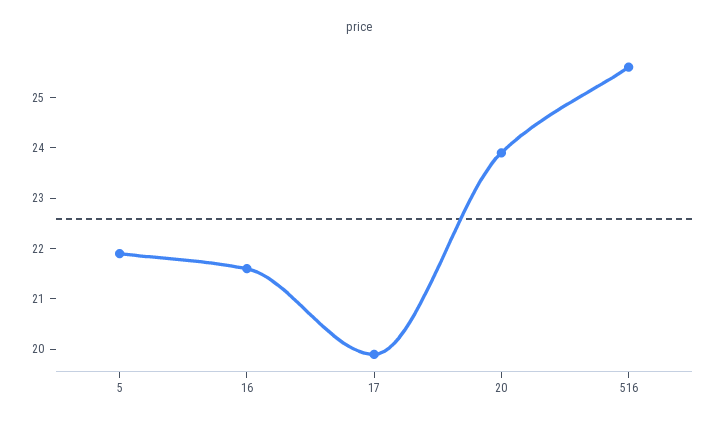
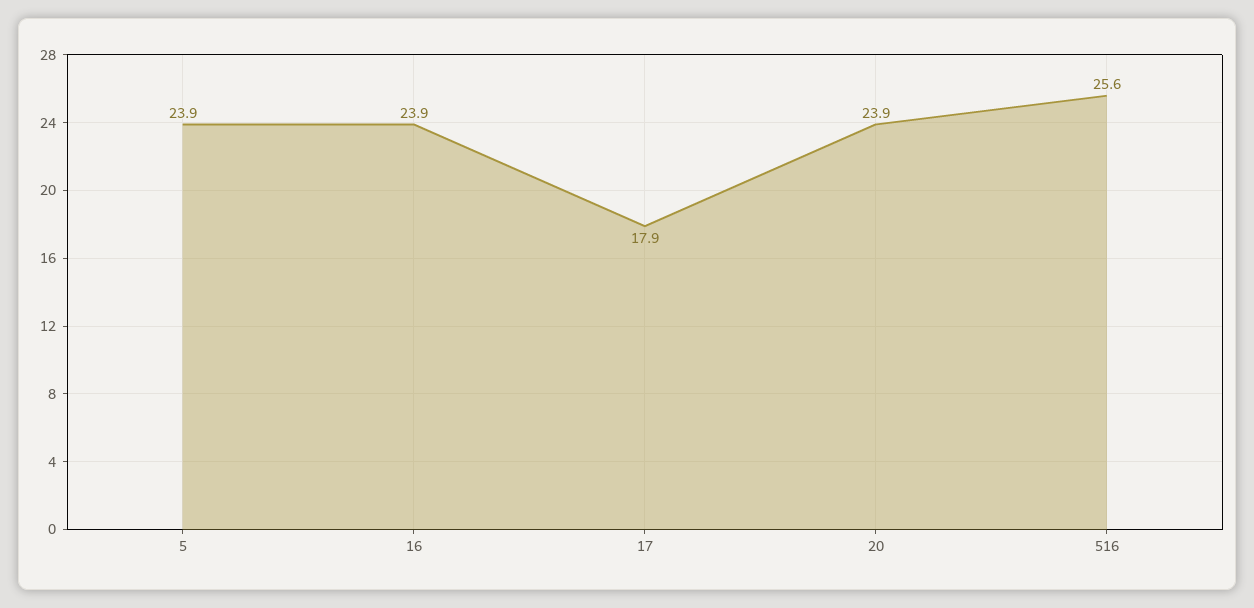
5: 22 -> 23.9
16: 21.5 -> 23.9
17: 20 -> 17.9

